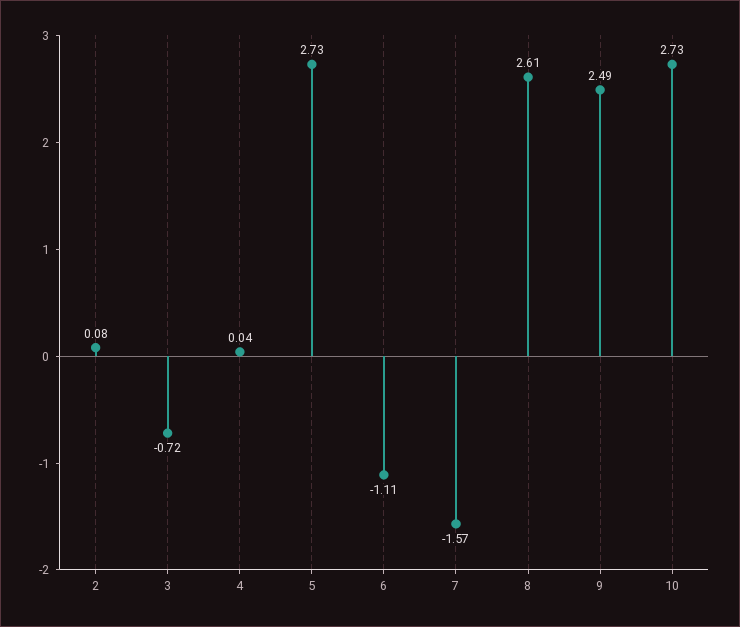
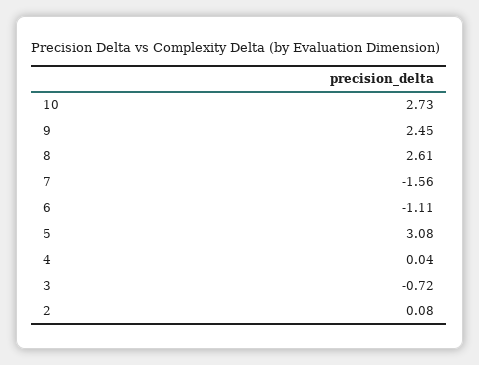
5: 2.73 -> 3.08
7: -1.57 -> -1.56
9: 2.49 -> 2.45

